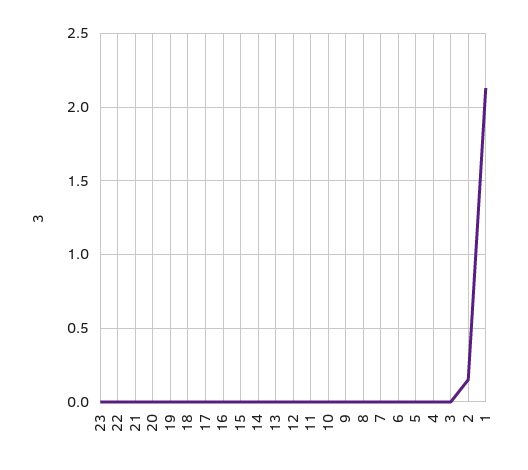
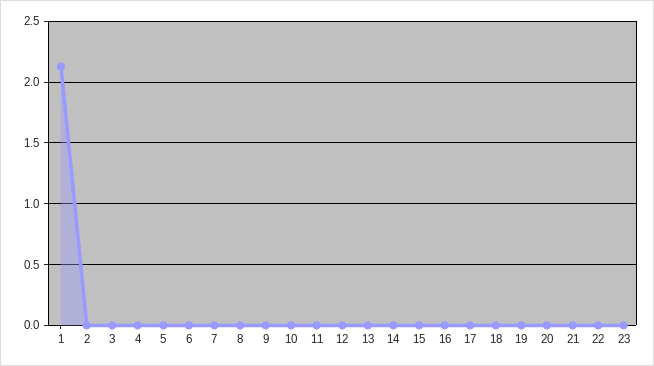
2: 0.15 -> 0

